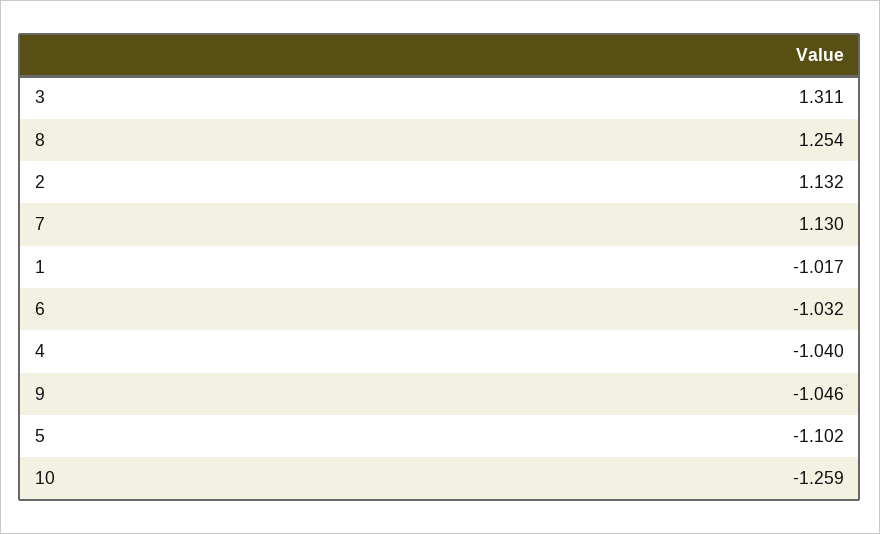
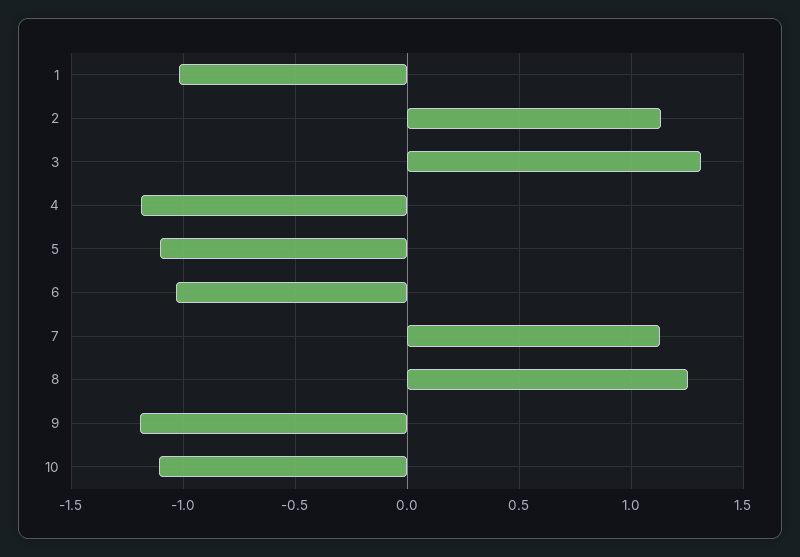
4: -1.04 -> -1.2
9: -1.046 -> -1.2
10: -1.259 -> -1.1

